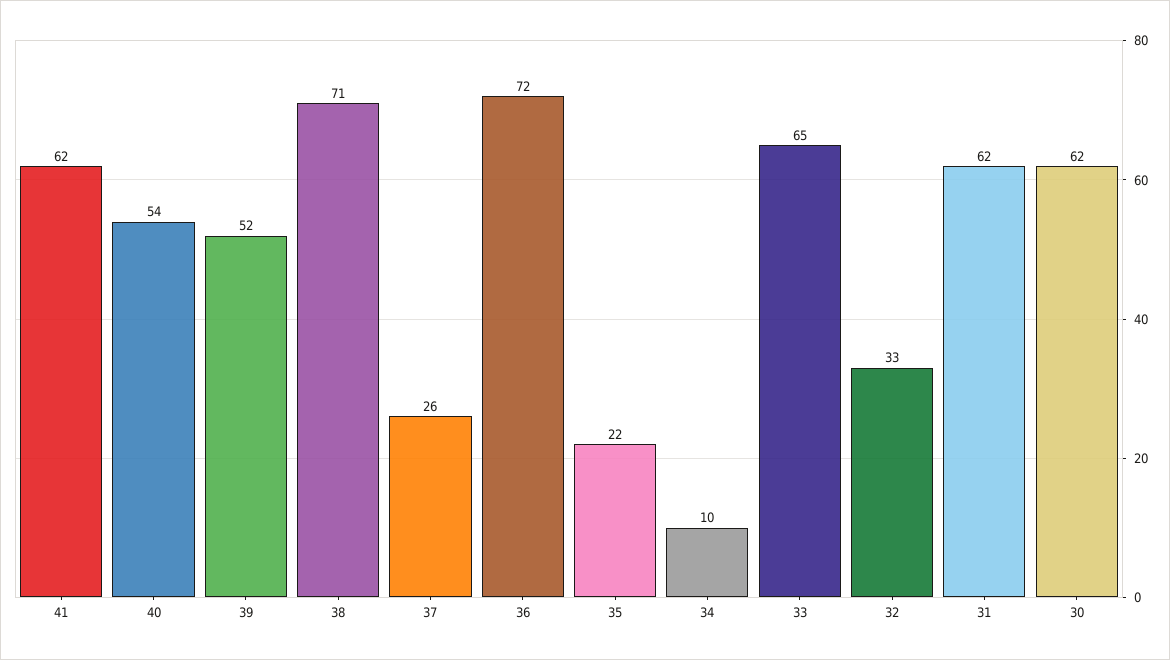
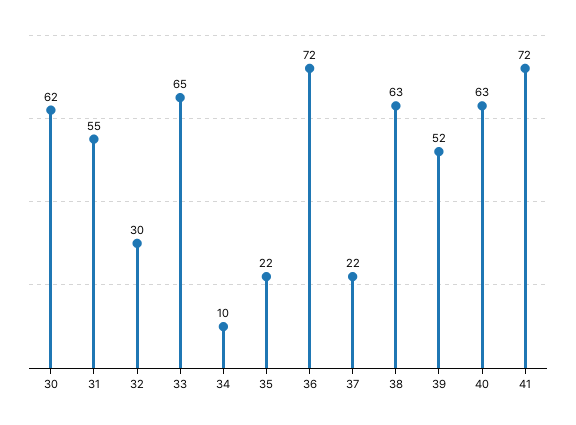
41: 62 -> 72
40: 54 -> 63
38: 71 -> 63
37: 26 -> 22
32: 33 -> 30
31: 62 -> 55

